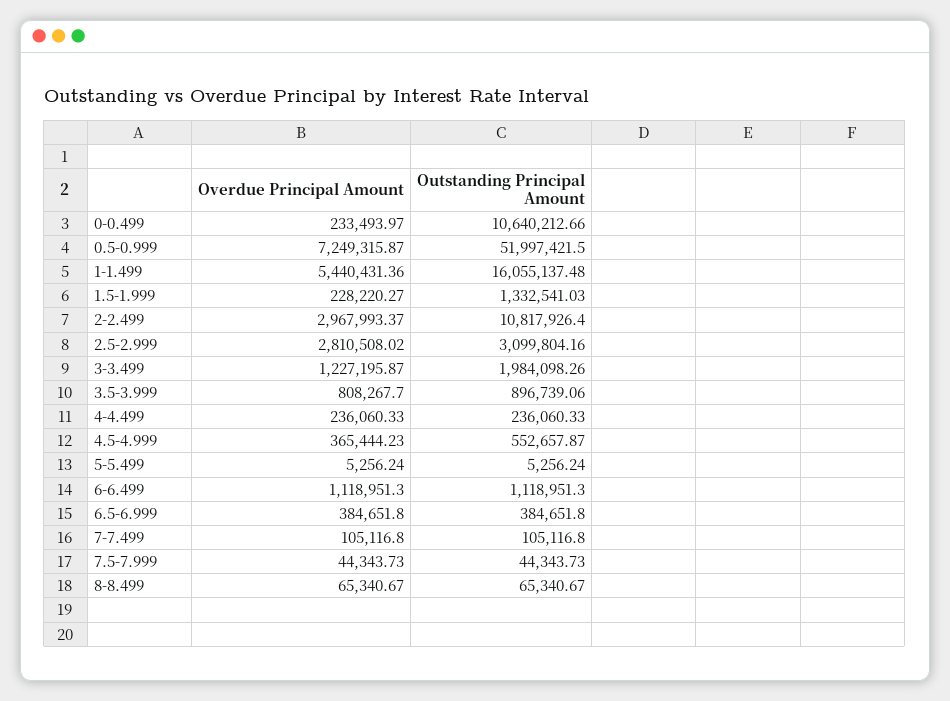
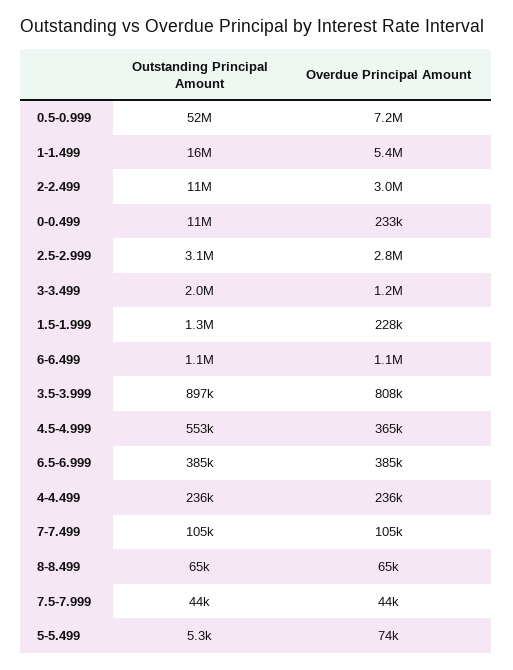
Overdue Principal Amount, 5-5.499: 5256.24 -> 74000

